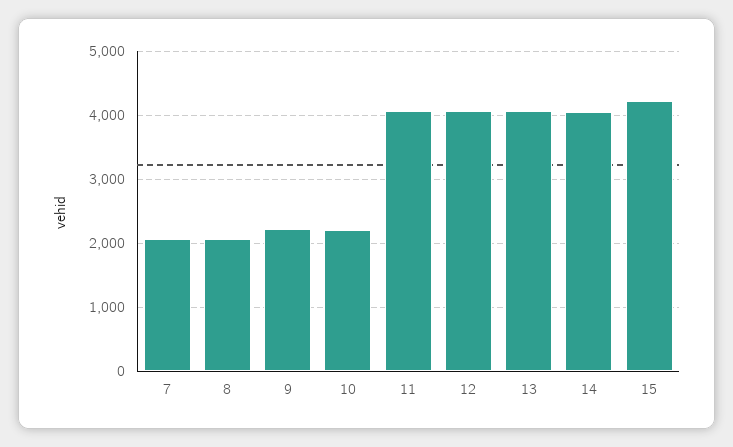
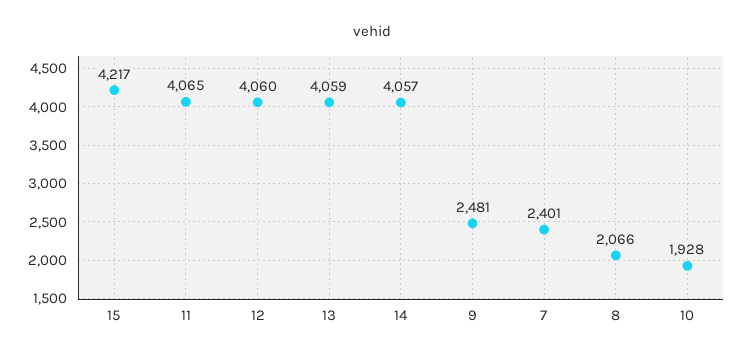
7: 2100 -> 2401
9: 2200 -> 2481
10: 2200 -> 1928

